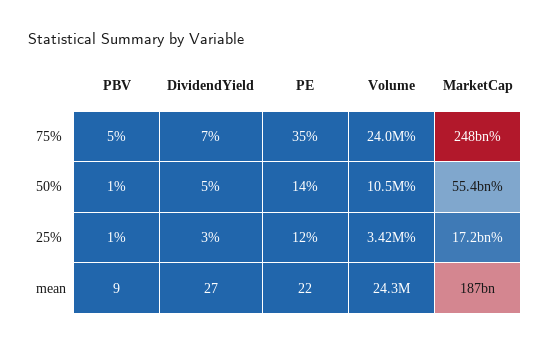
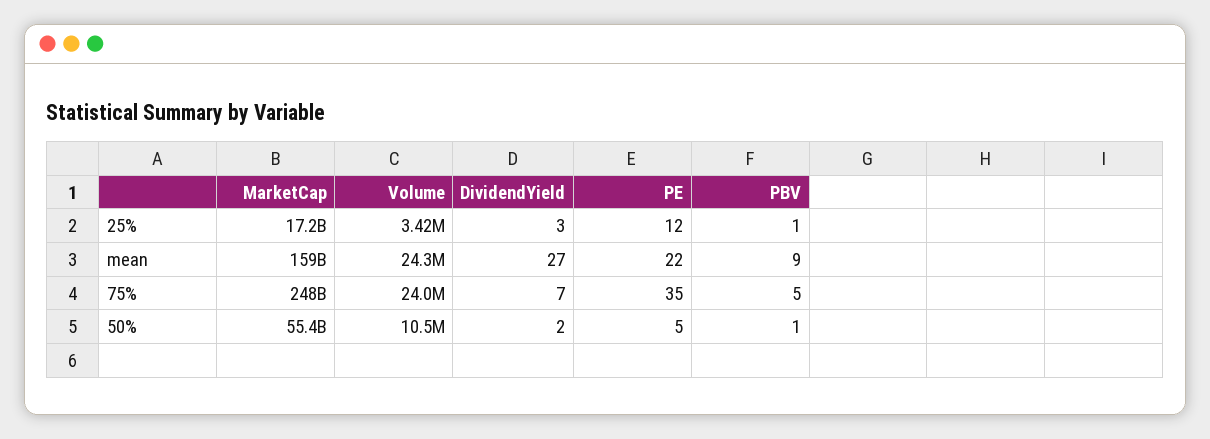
DividendYield, 50%: 5 -> 2
PE, 50%: 14 -> 5
MarketCap, mean: 187000000000 -> 159000000000

